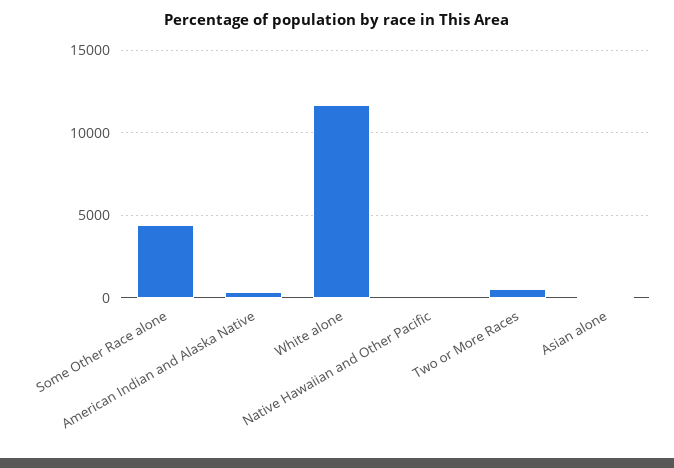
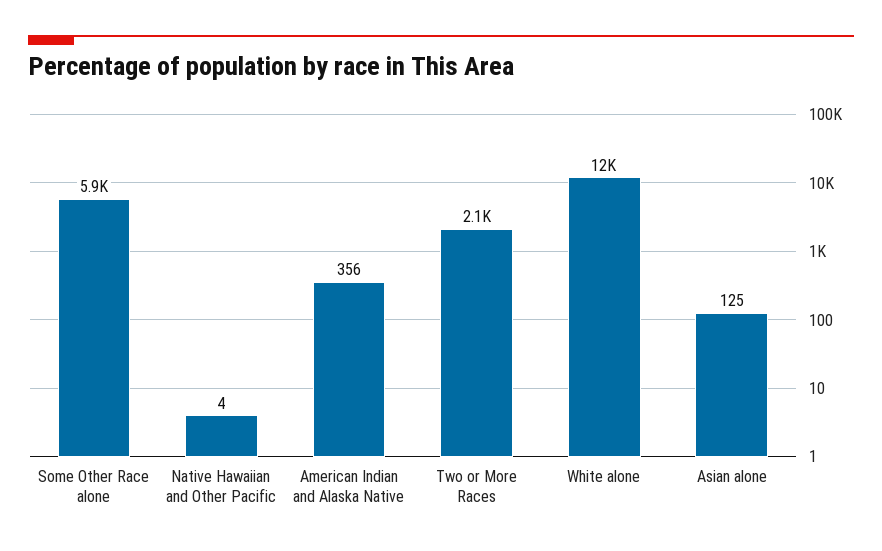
Some Other Race alone: 4500 -> 5900
Two or More Races: 500 -> 2100

